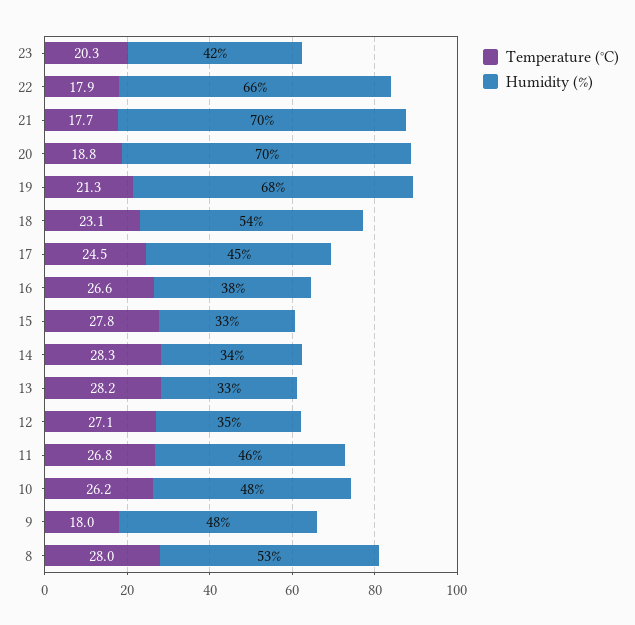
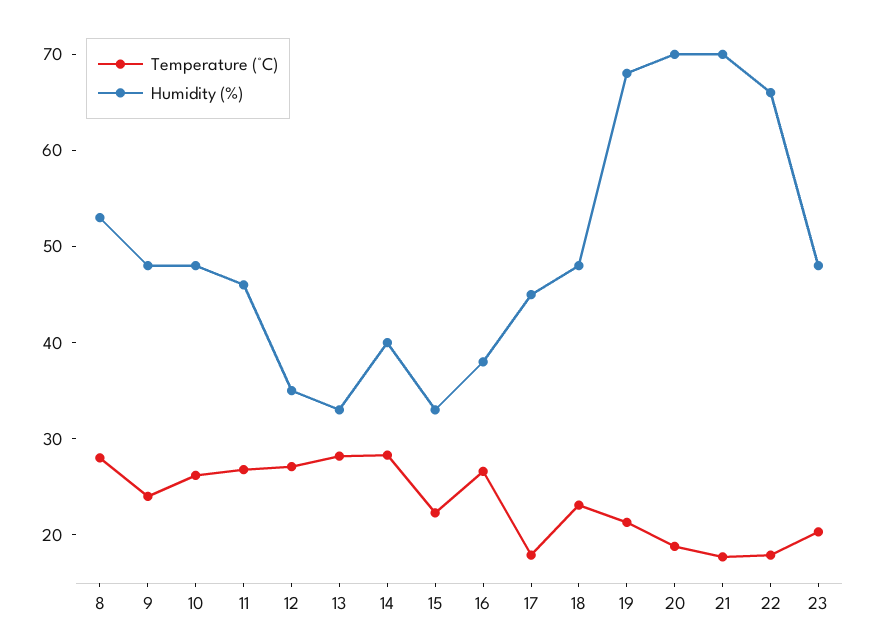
Humidity (%), 23: 42 -> 48
Humidity (%), 18: 54 -> 48
Temperature (°C), 17: 24.5 -> 18
Temperature (°C), 15: 27.8 -> 22
Humidity (%), 14: 34 -> 40
Temperature (°C), 9: 18 -> 24

